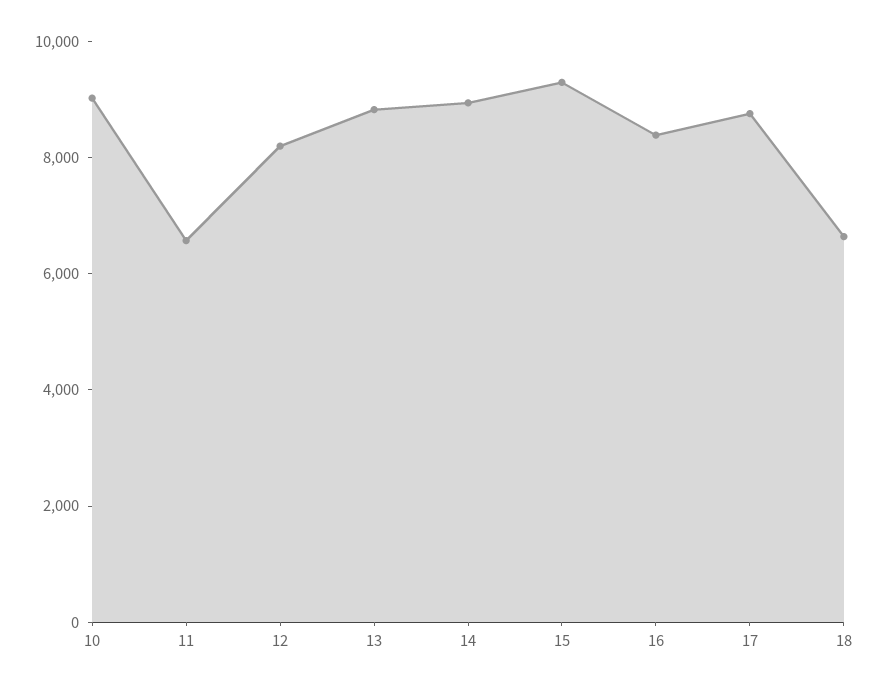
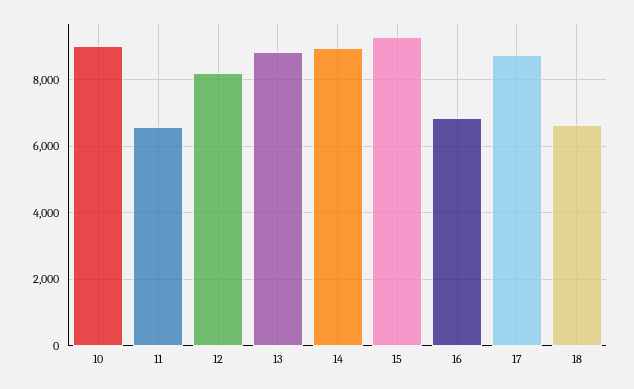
16: 8500 -> 6800

